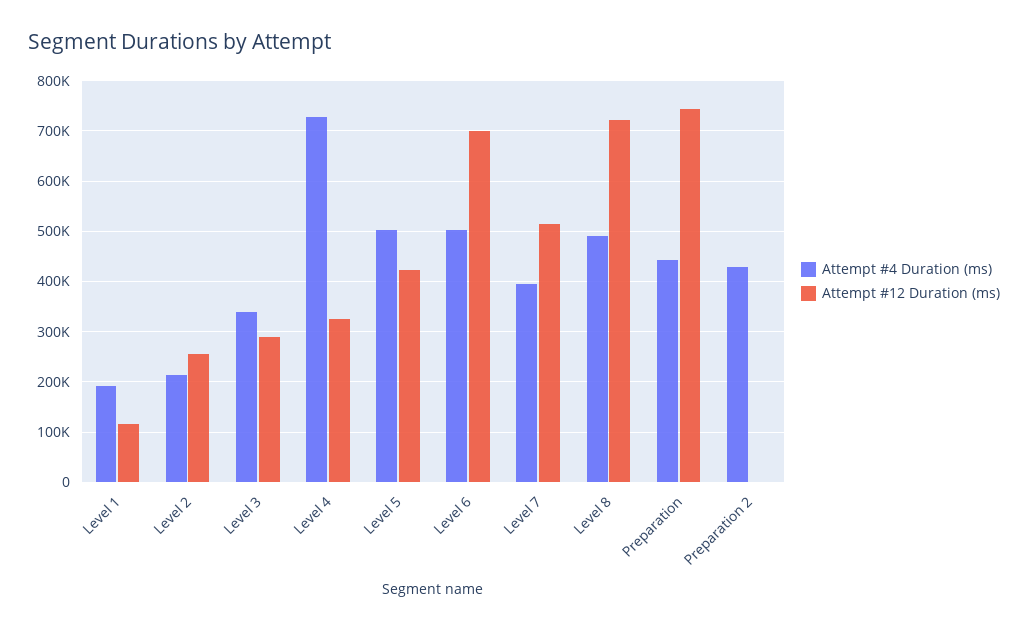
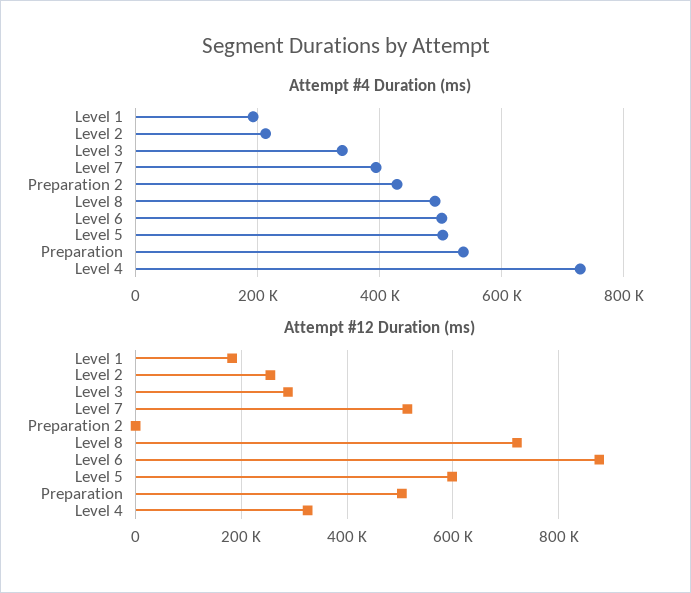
Attempt #12 Duration (ms), Level 1: 120000 -> 180000
Attempt #12 Duration (ms), Level 5: 420000 -> 600000
Attempt #12 Duration (ms), Level 6: 700000 -> 880000
Attempt #4 Duration (ms), Preparation: 440000 -> 540000
Attempt #12 Duration (ms), Preparation: 740000 -> 500000

